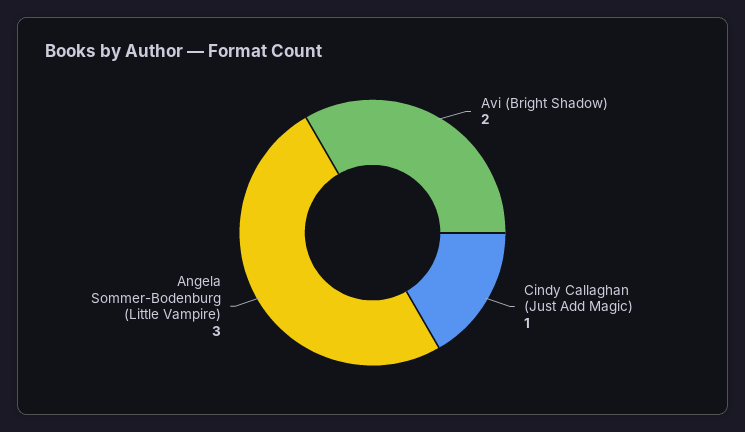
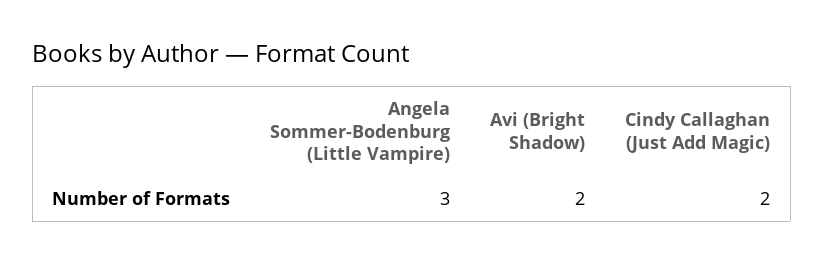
Cindy Callaghan (Just Add Magic): 1 -> 2

